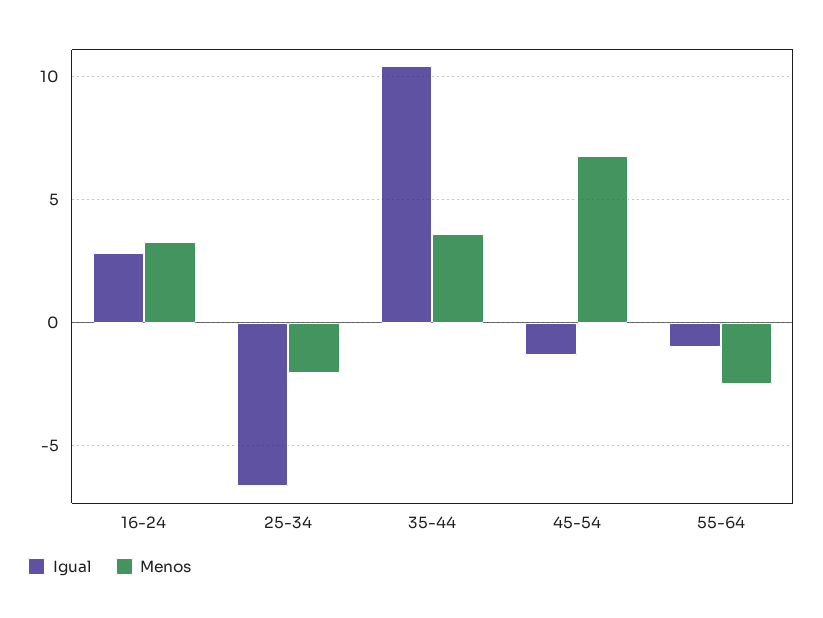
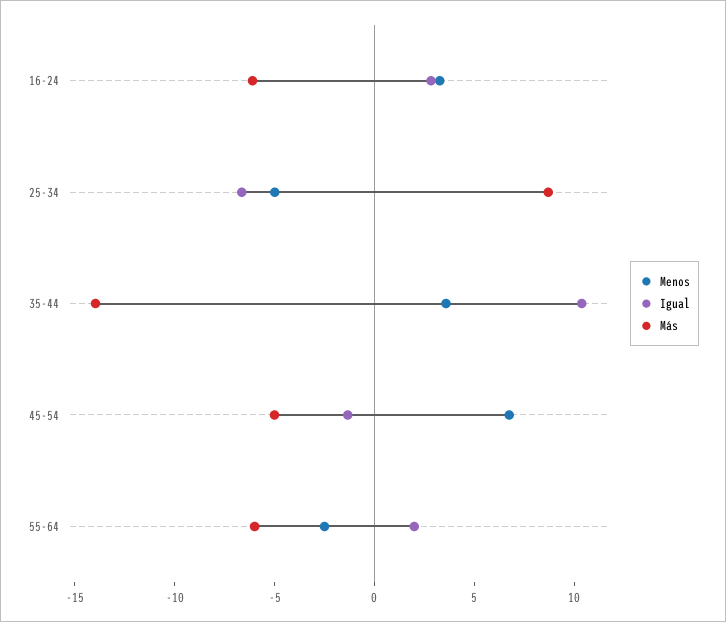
Menos, 25-34: -2 -> -5
Igual, 55-64: -1 -> 2
Más, 16-24: none -> -6
Más, 25-34: none -> 9
Más, 35-44: none -> -14
Más, 45-54: none -> -5
Más, 55-64: none -> -6

